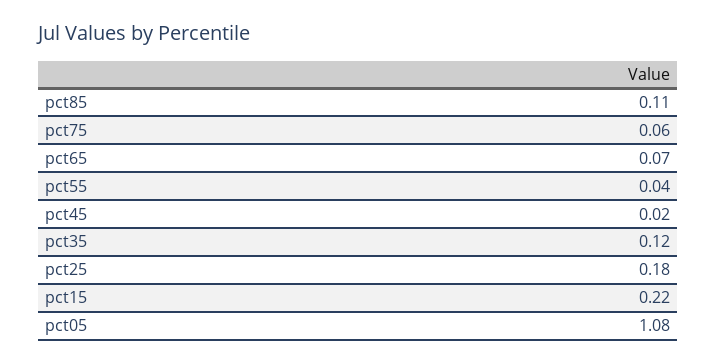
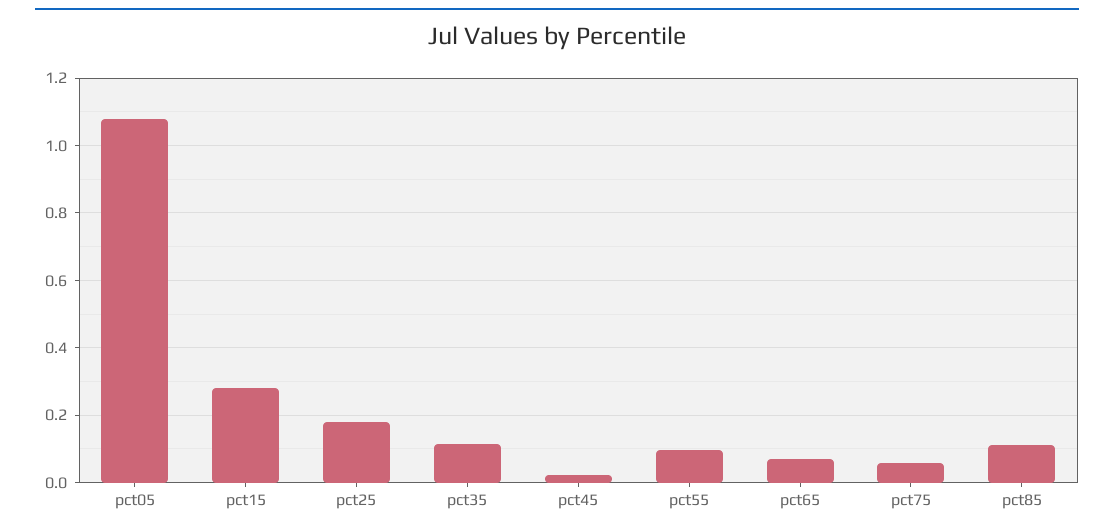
pct55: 0.04 -> 0.1
pct15: 0.22 -> 0.28

